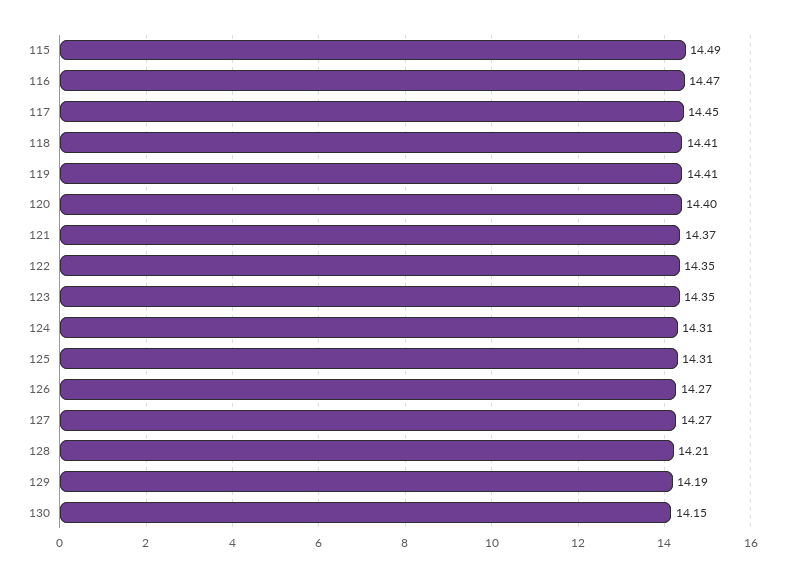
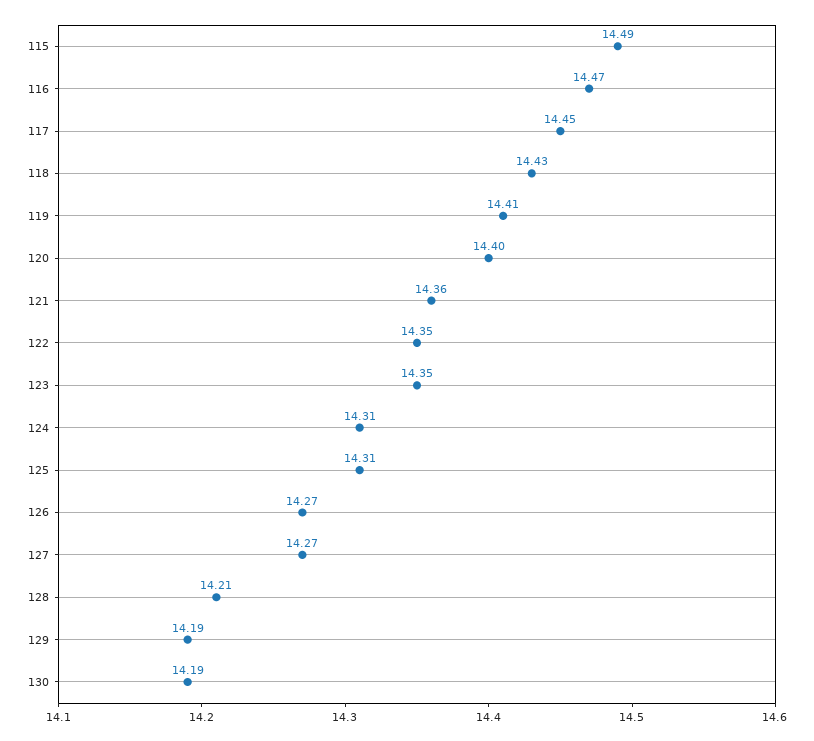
118: 14.41 -> 14.43
121: 14.37 -> 14.36
130: 14.15 -> 14.19

